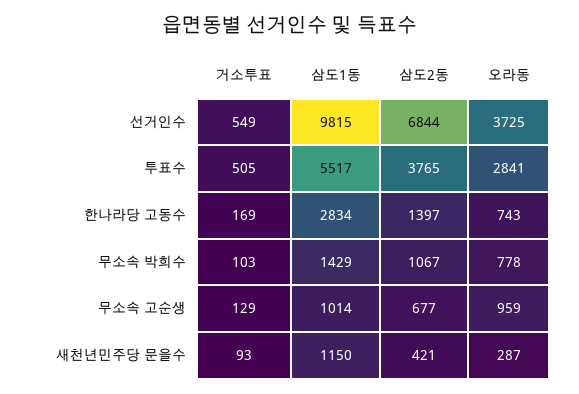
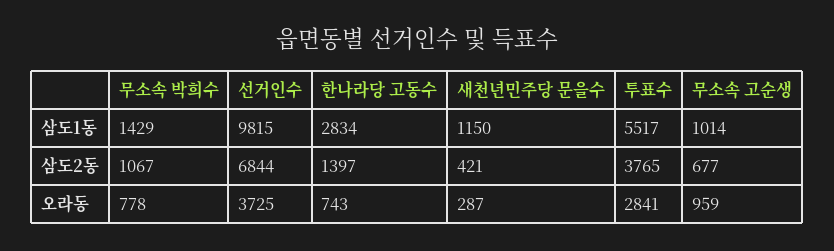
거소투표, 선거인수: 549 -> none
거소투표, 투표수: 505 -> none
거소투표, 한나라당 고동수: 169 -> none
거소투표, 무소속 박희수: 103 -> none
거소투표, 무소속 고순생: 129 -> none
거소투표, 새천년민주당 문을수: 93 -> none

